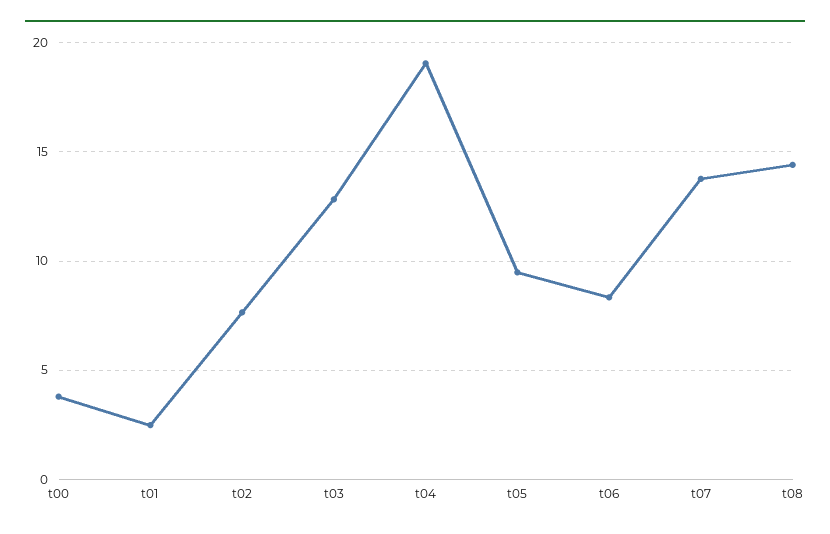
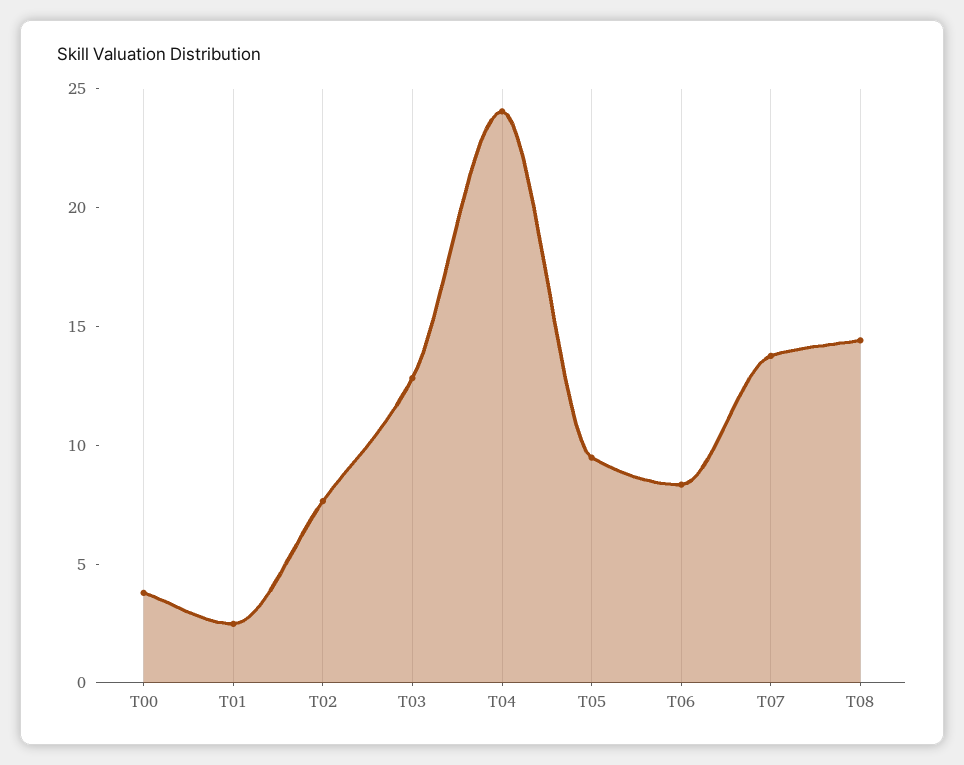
t04: 19 -> 24

